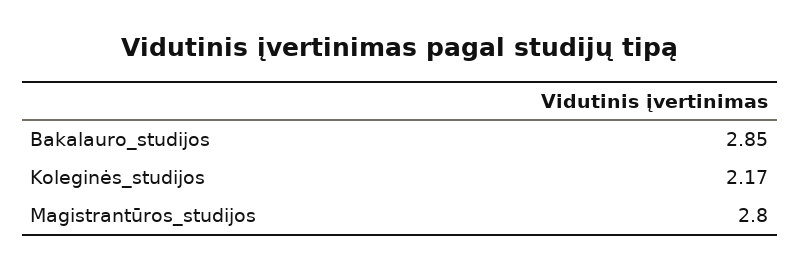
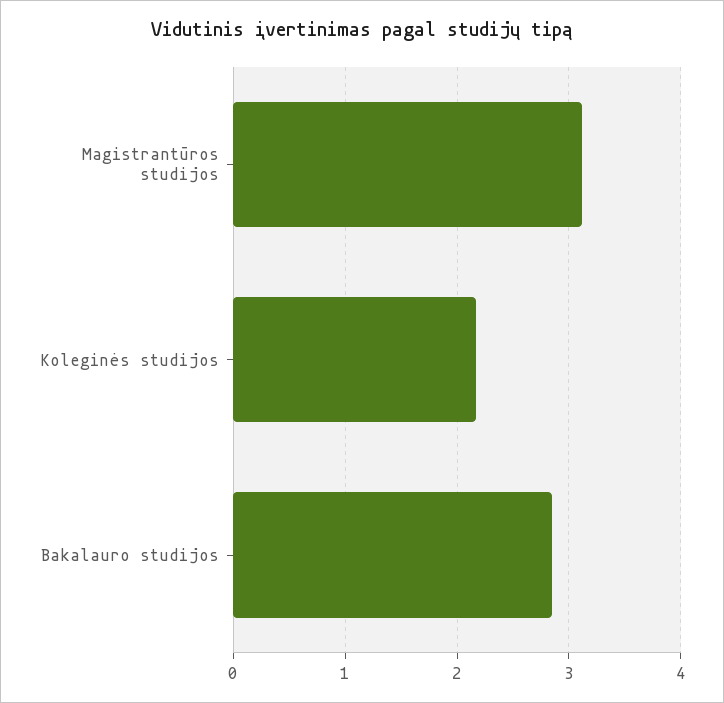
Magistrantūros_studijos: 2.8 -> 3.1

